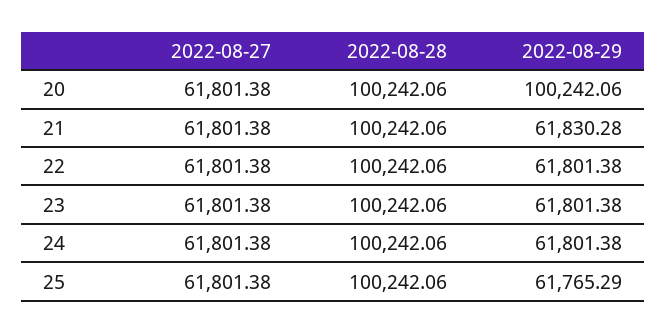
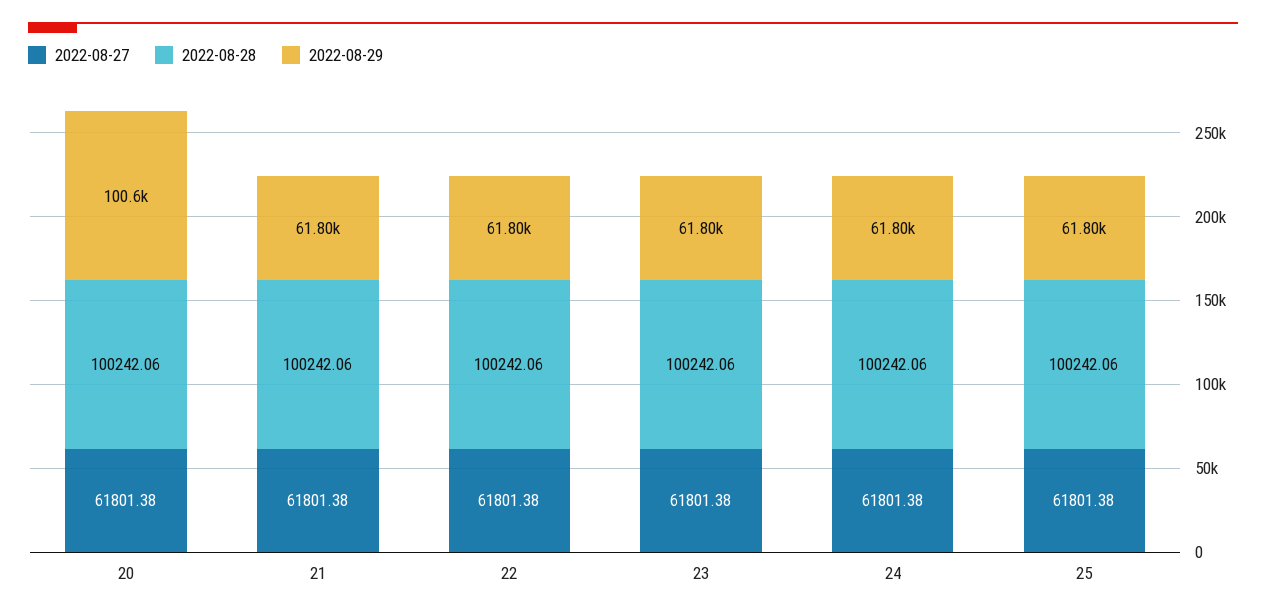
2022-08-29, 20: 100242.06 -> 100600
2022-08-29, 21: 61830.28 -> 61800
2022-08-29, 25: 61765.29 -> 61800

